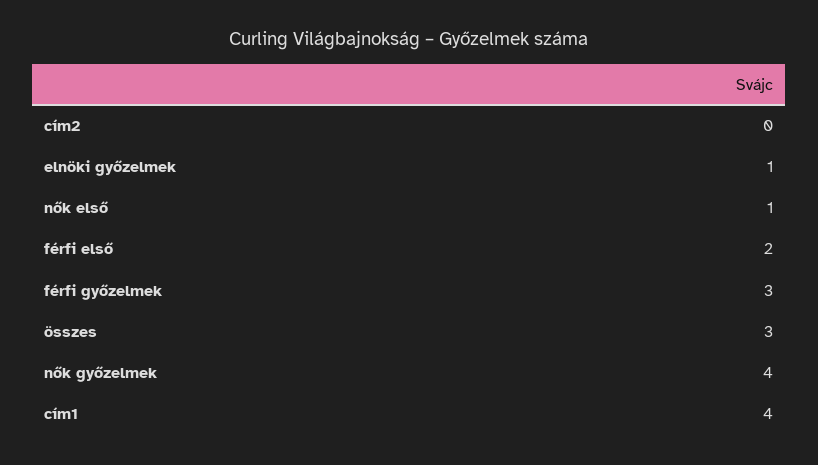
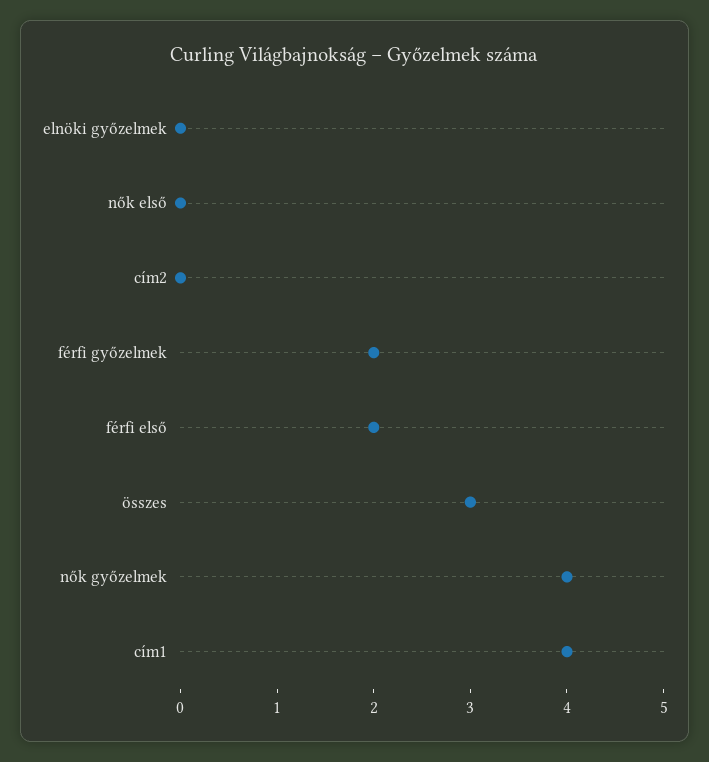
elnöki győzelmek: 1 -> 0
nők első: 1 -> 0
férfi győzelmek: 3 -> 2

